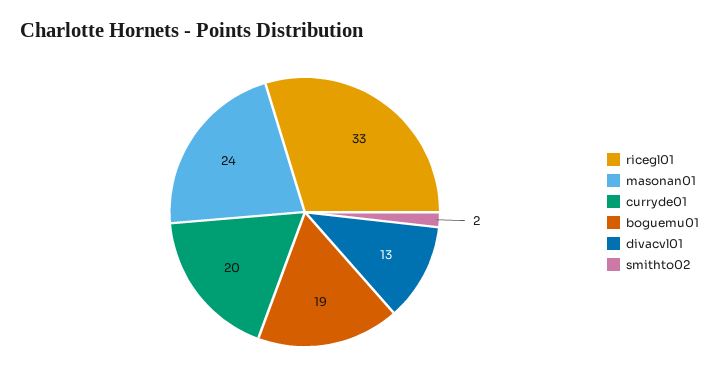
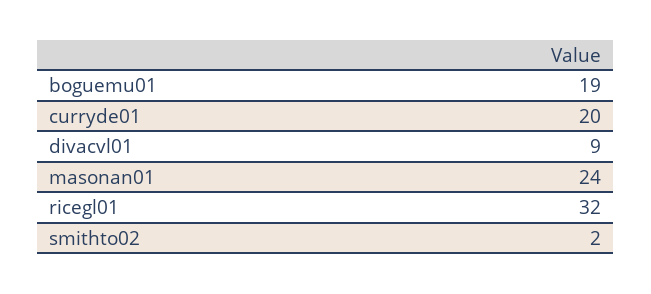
ricegl01: 33 -> 32
divacvl01: 13 -> 9

